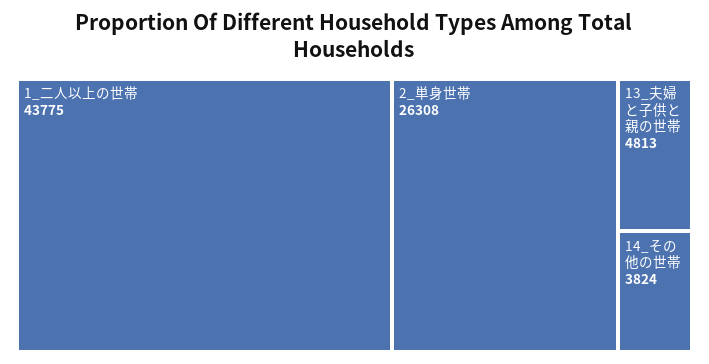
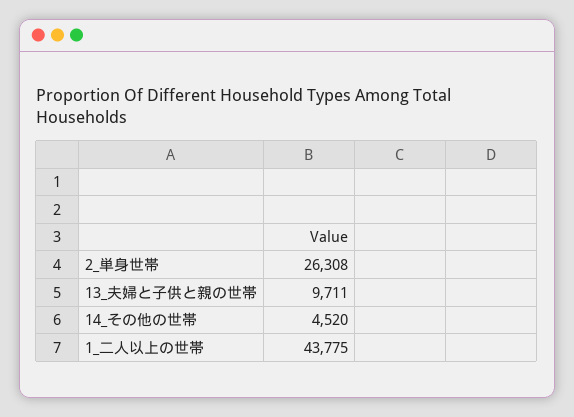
13_夫婦と子供と親の世帯: 4813 -> 9711
14_その他の世帯: 3824 -> 4520

